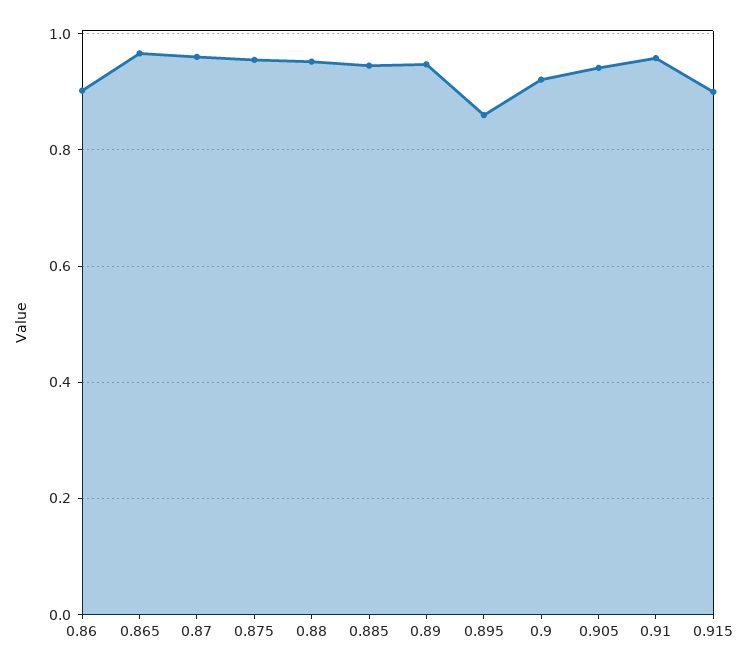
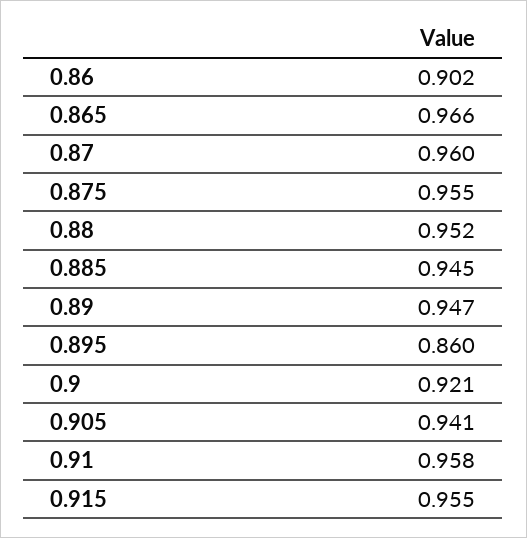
0.915: 0.9 -> 0.955

